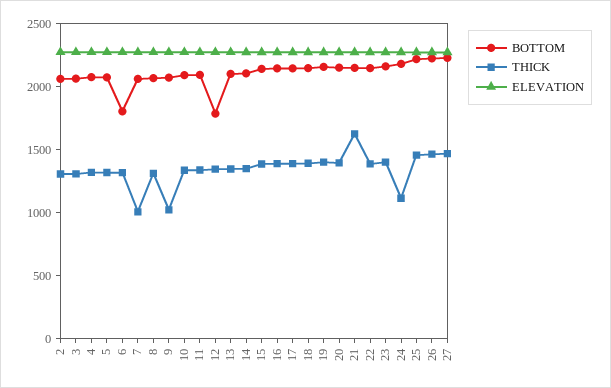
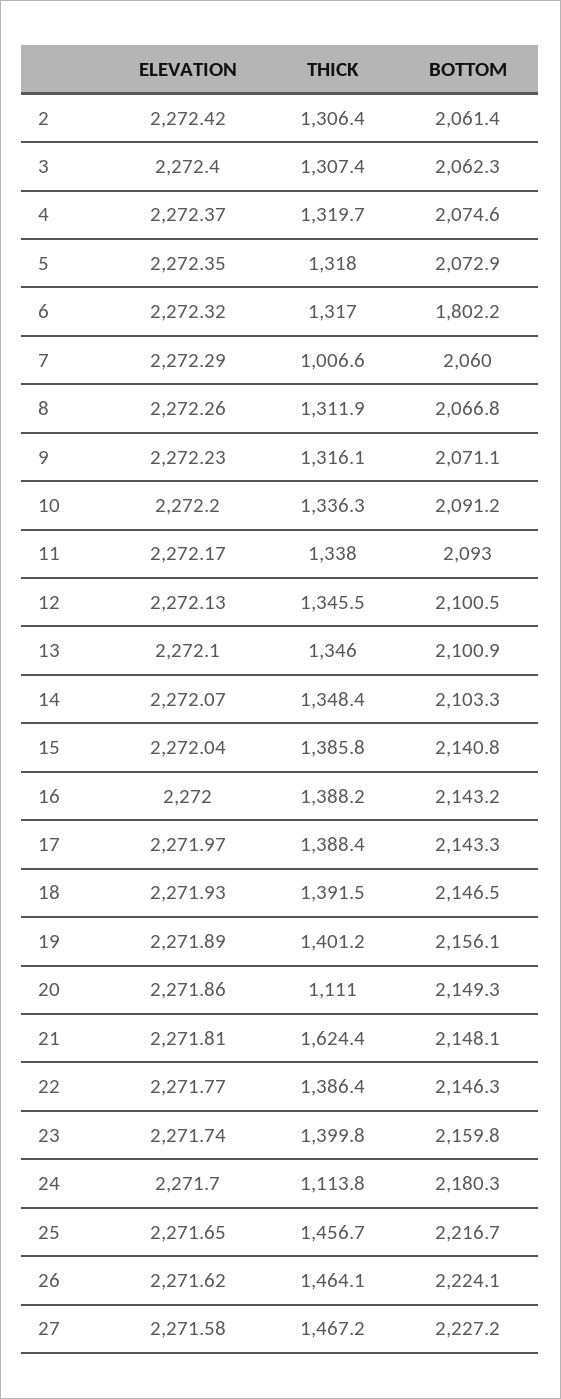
THICK, 9: 1000 -> 1316.1
BOTTOM, 12: 1800 -> 2100.5
THICK, 20: 1400 -> 1111

